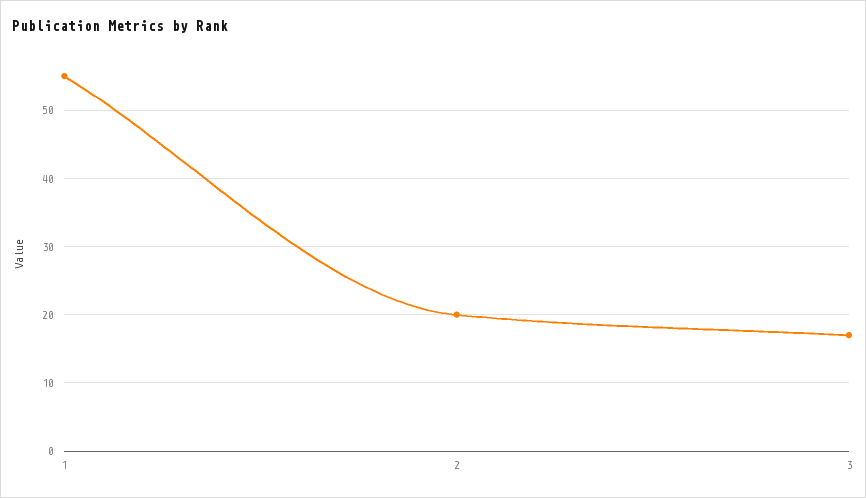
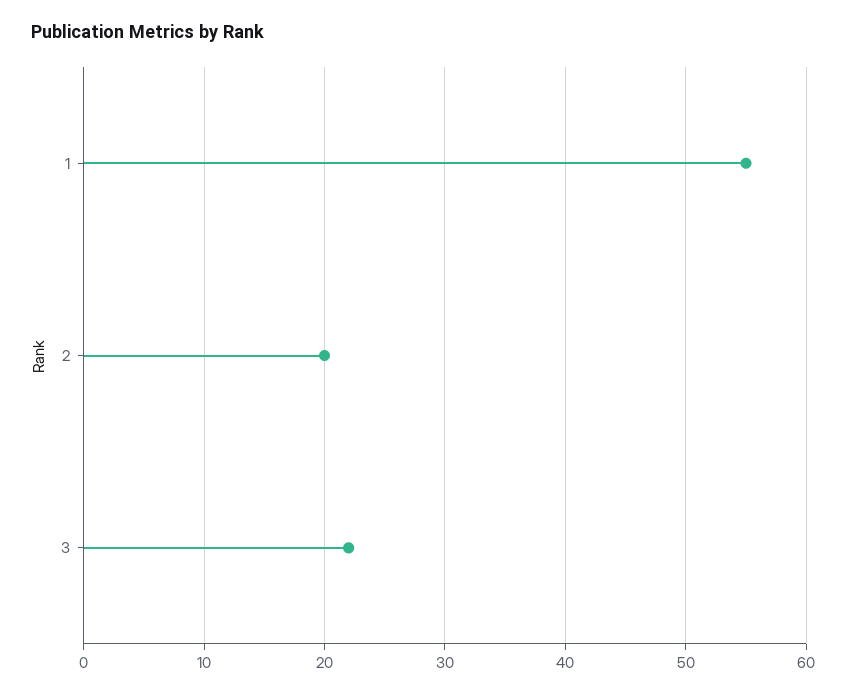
3: 17 -> 22

